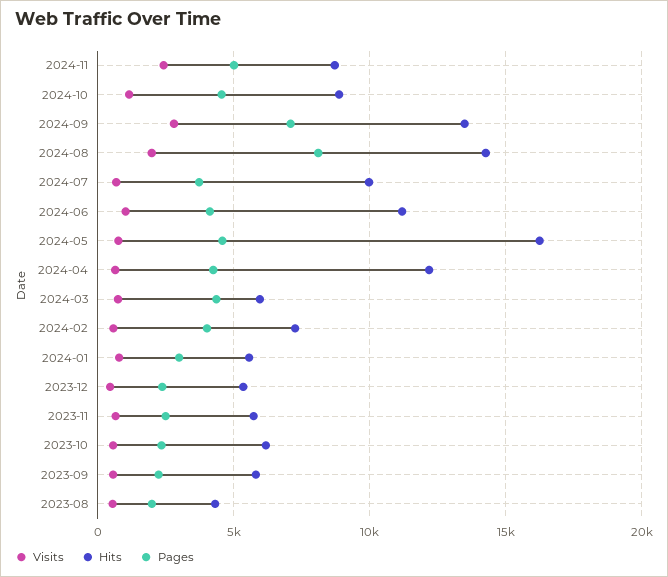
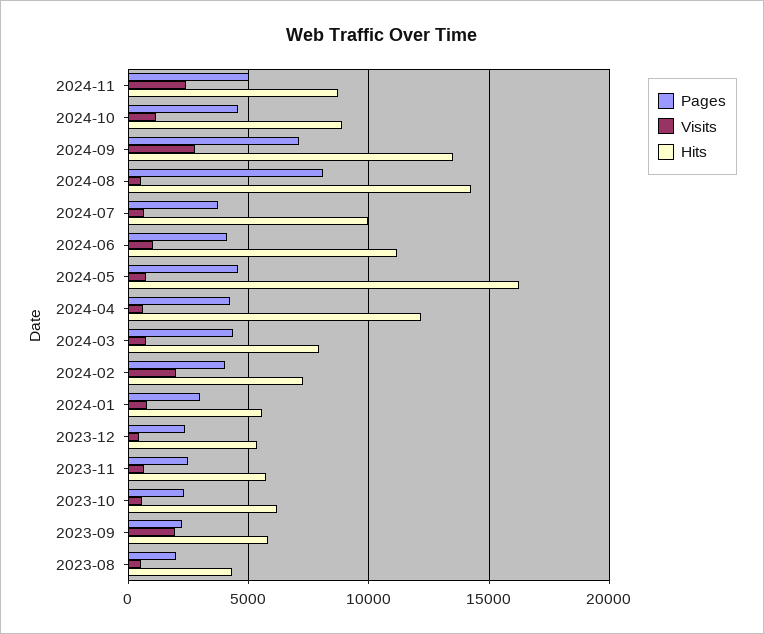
Visits, 2024-08: 2000 -> 500
Hits, 2024-03: 6000 -> 8000
Visits, 2024-02: 500 -> 2000
Visits, 2023-09: 500 -> 2000

